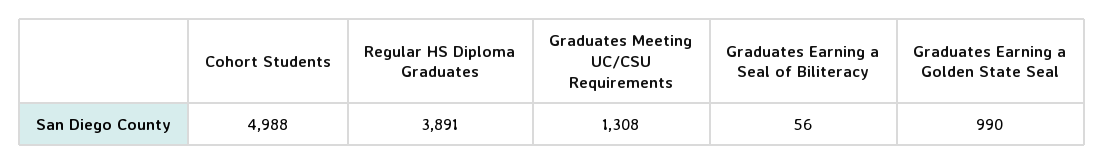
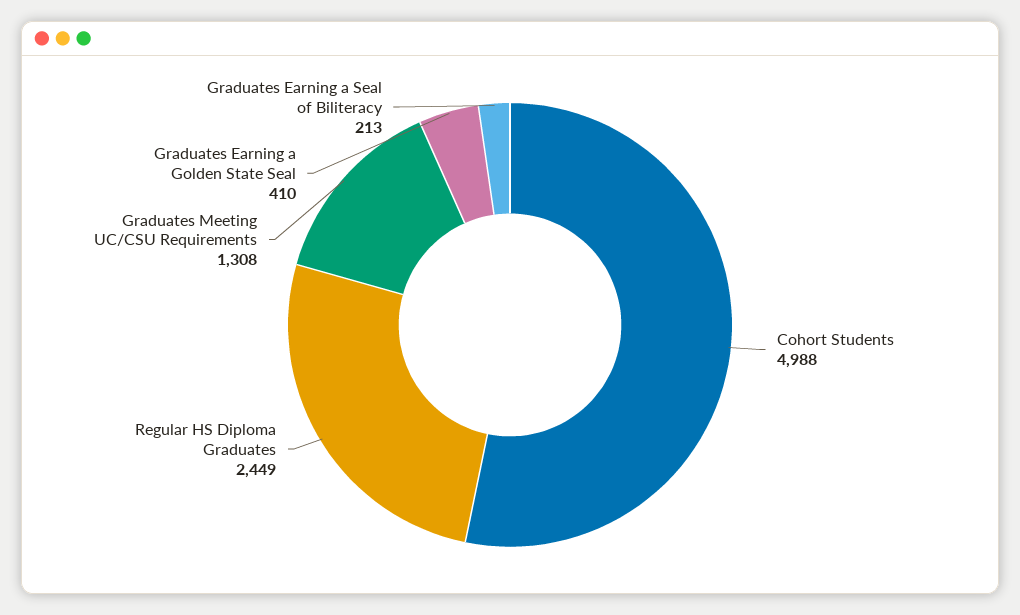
Regular HS Diploma Graduates: 3891 -> 2449
Graduates Earning a Seal of Biliteracy: 56 -> 213
Graduates Earning a Golden State Seal: 990 -> 410

